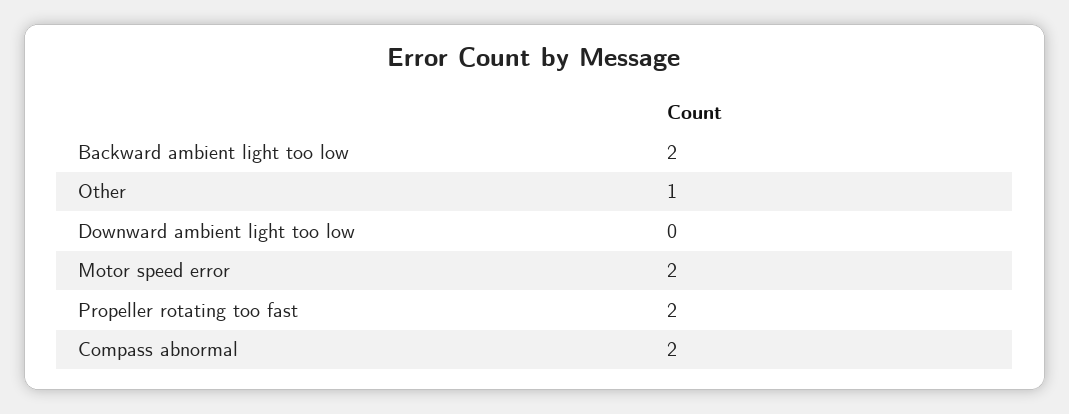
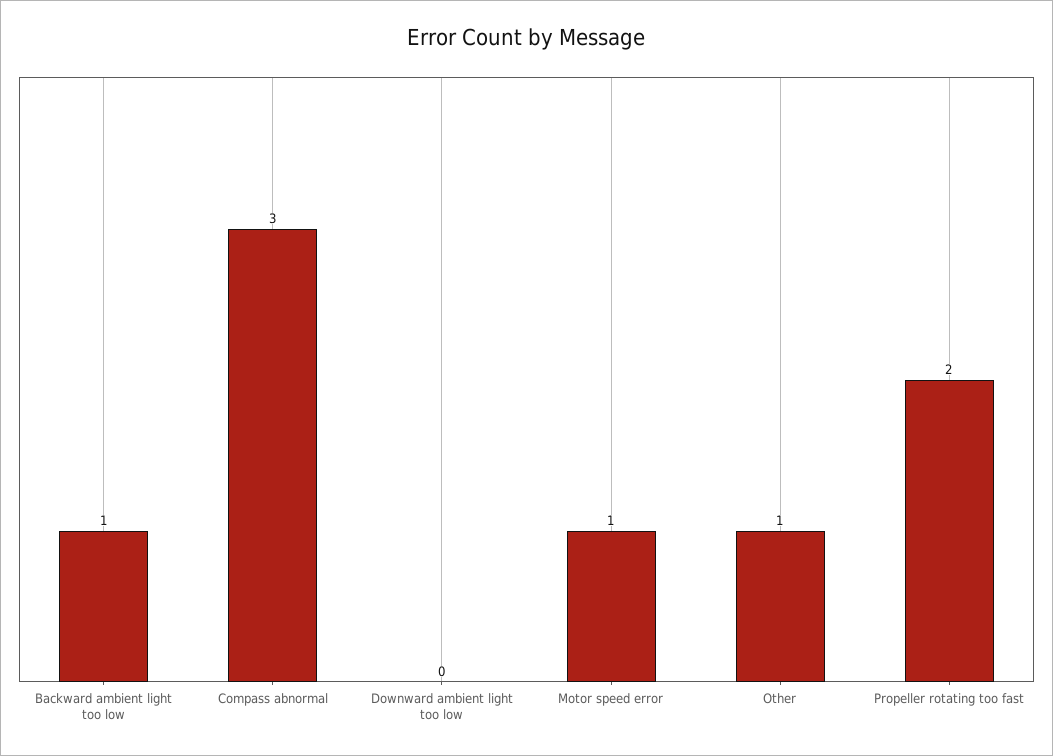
Backward ambient light too low: 2 -> 1
Motor speed error: 2 -> 1
Compass abnormal: 2 -> 3

